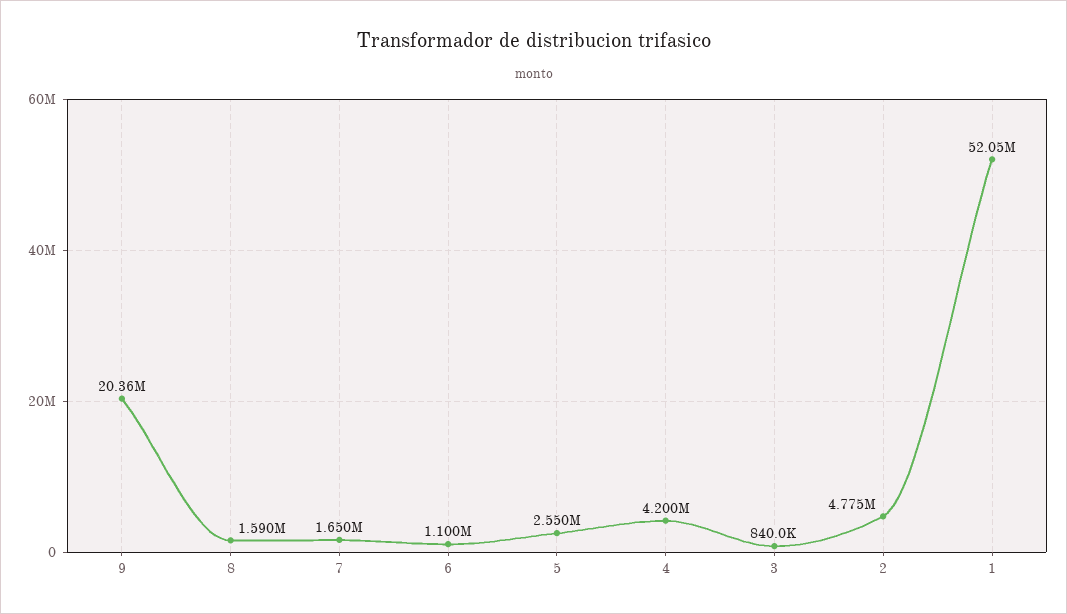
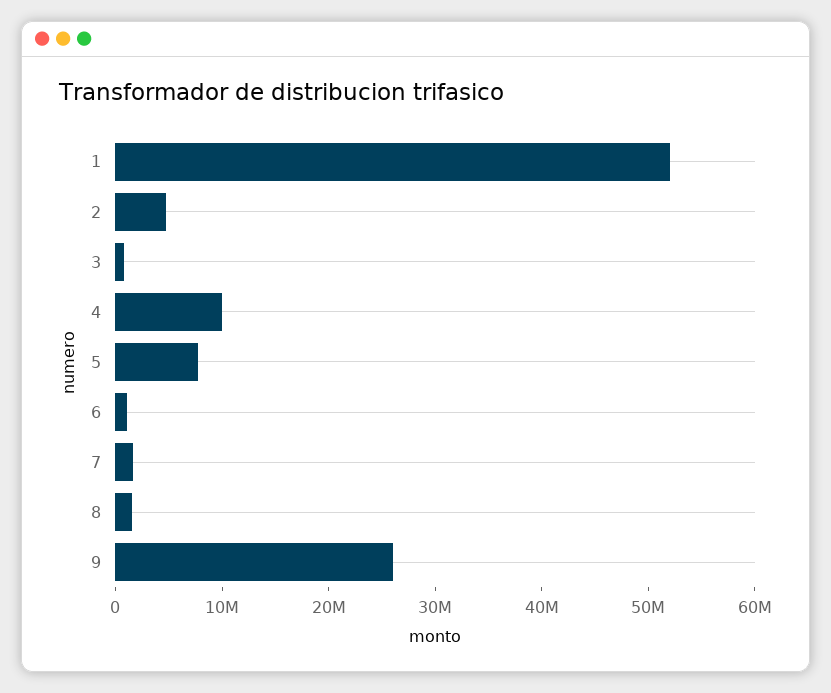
9: 20360000 -> 26000000
5: 2550000 -> 8000000
4: 4200000 -> 10000000

